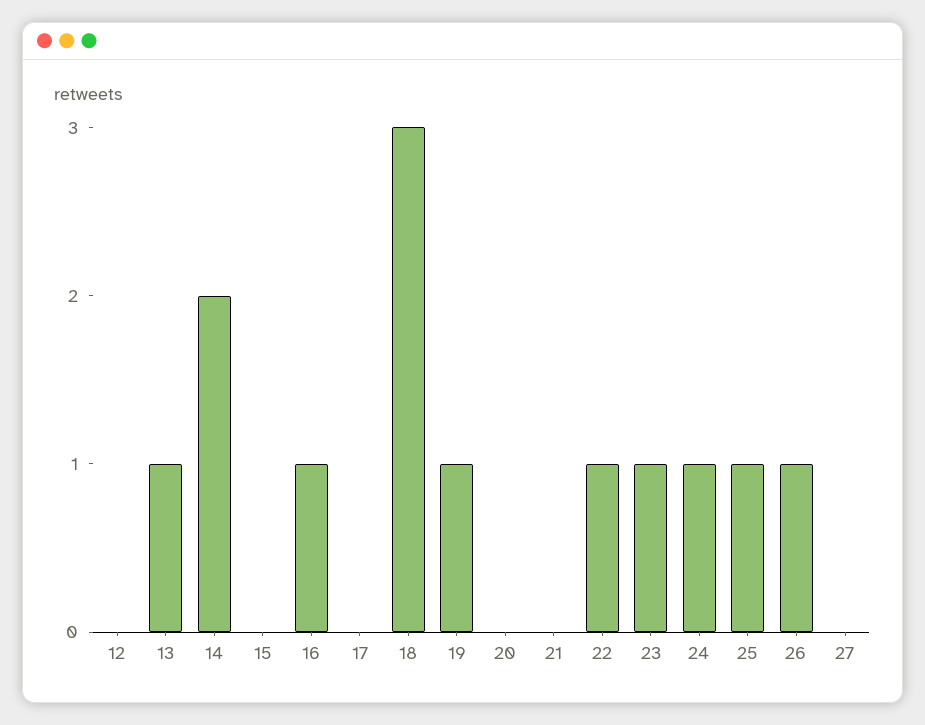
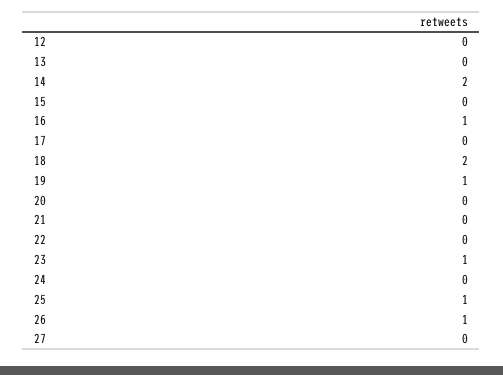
13: 1 -> 0
18: 3 -> 2
22: 1 -> 0
24: 1 -> 0

